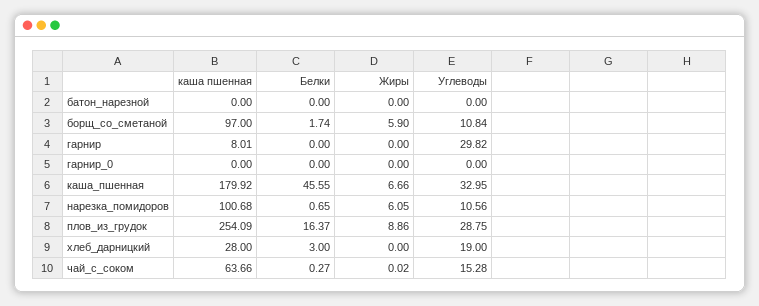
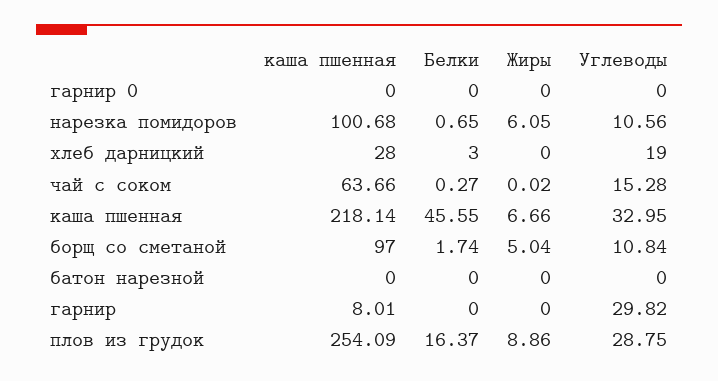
Жиры, борщ_со_сметаной: 5.9 -> 5.04
каша пшенная, каша_пшенная: 179.92 -> 218.14

